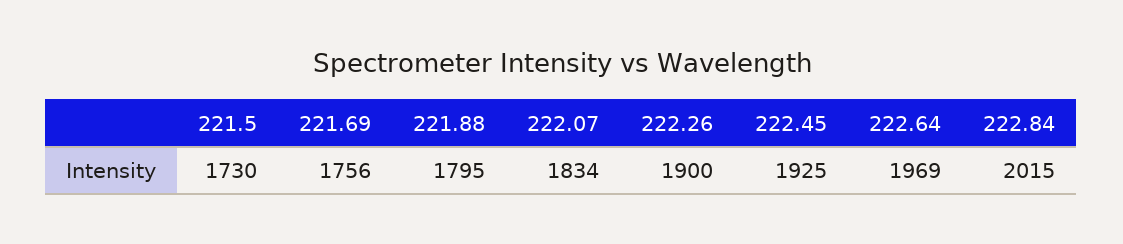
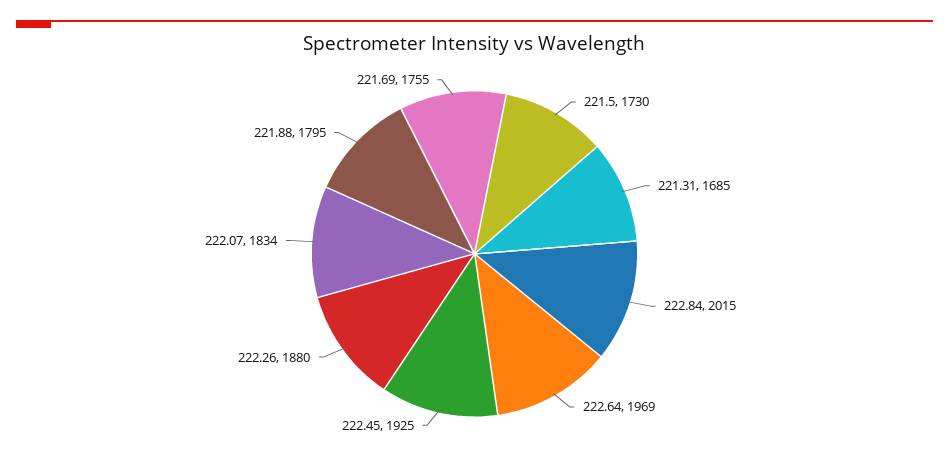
221.69: 1756 -> 1755
222.26: 1900 -> 1880
221.31: none -> 1685

